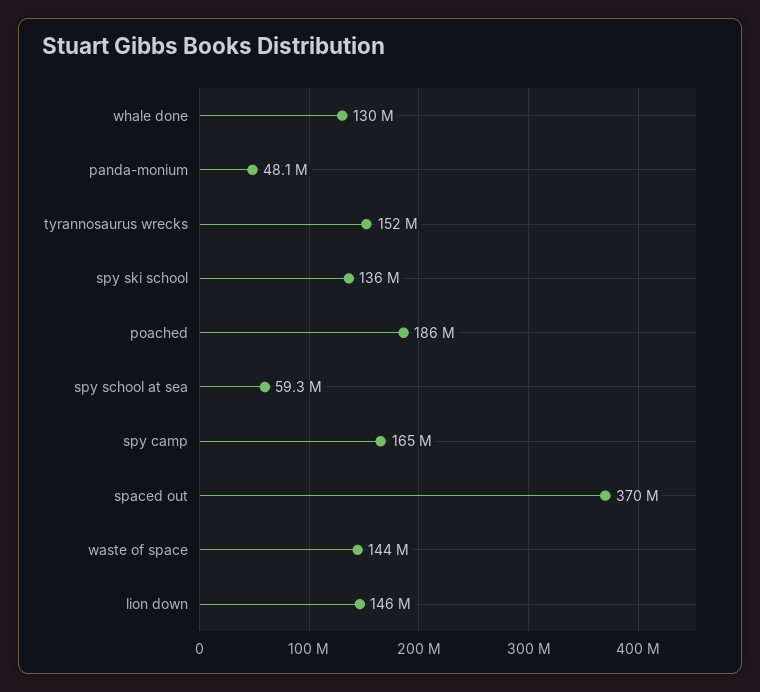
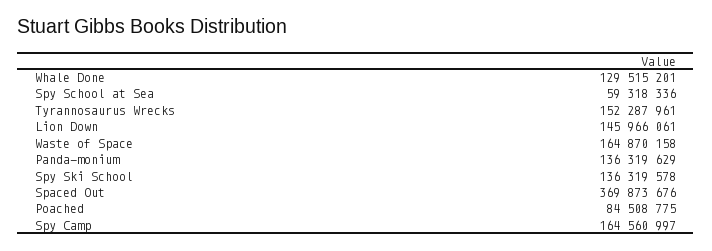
panda-monium: 48100000 -> 136319629
poached: 186000000 -> 84508775
waste of space: 144000000 -> 164870158

